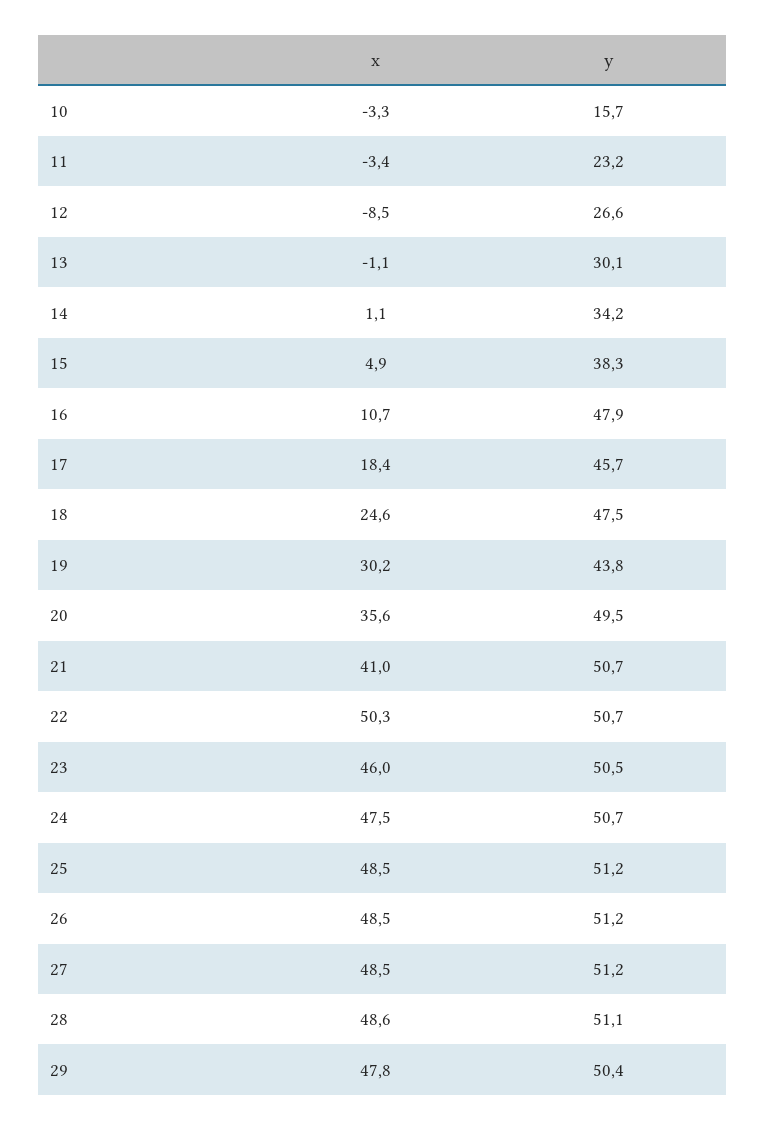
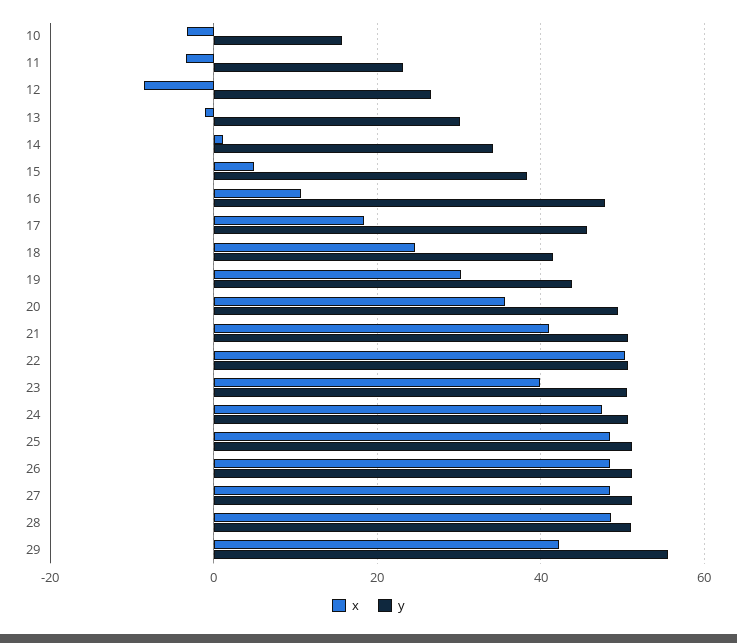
y, 18: 47.5 -> 42
x, 23: 46 -> 40
x, 29: 47.8 -> 42
y, 29: 50.4 -> 56

